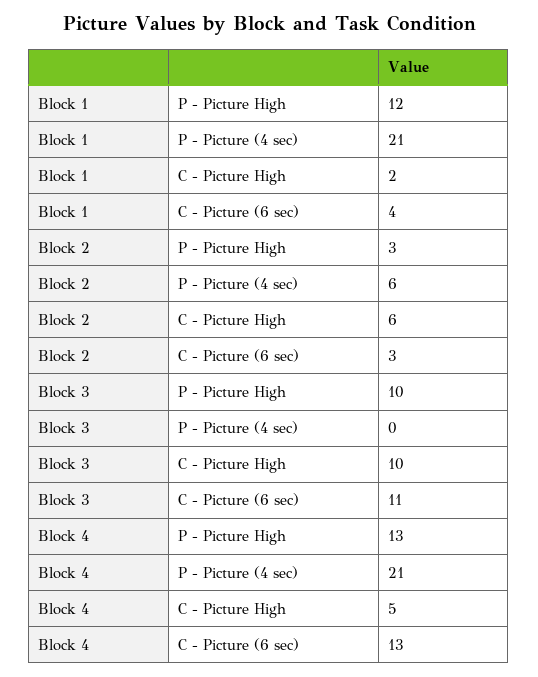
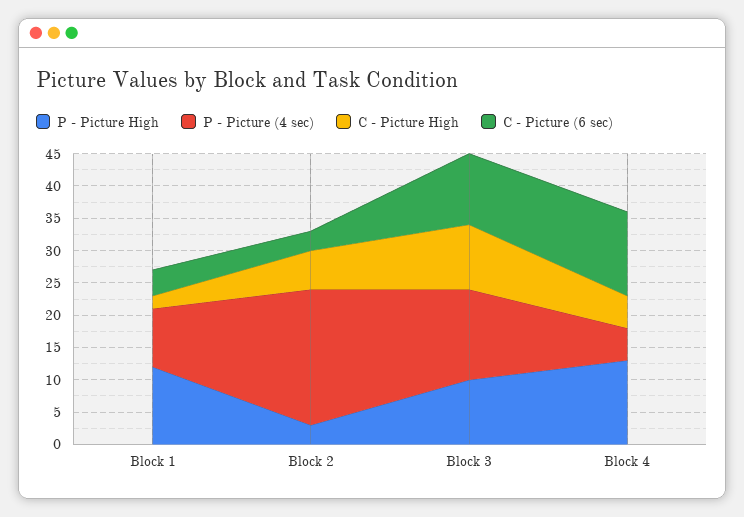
P - Picture (4 sec), Block 1: 21 -> 10
P - Picture (4 sec), Block 2: 6 -> 20
P - Picture (4 sec), Block 3: 0 -> 15
P - Picture (4 sec), Block 4: 21 -> 5

